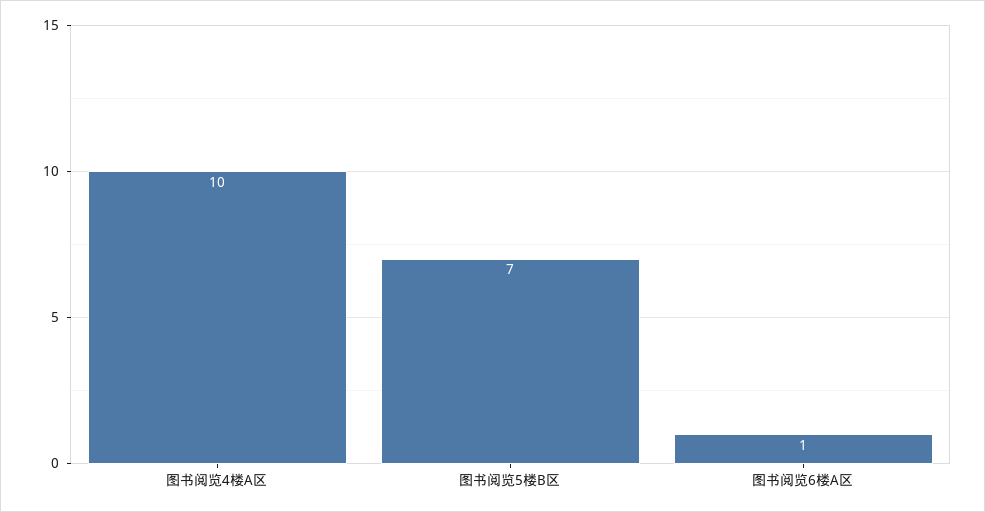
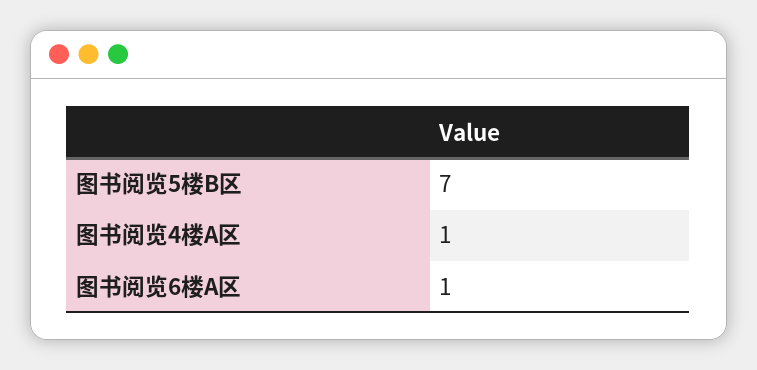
图书阅览4楼A区: 10 -> 1

